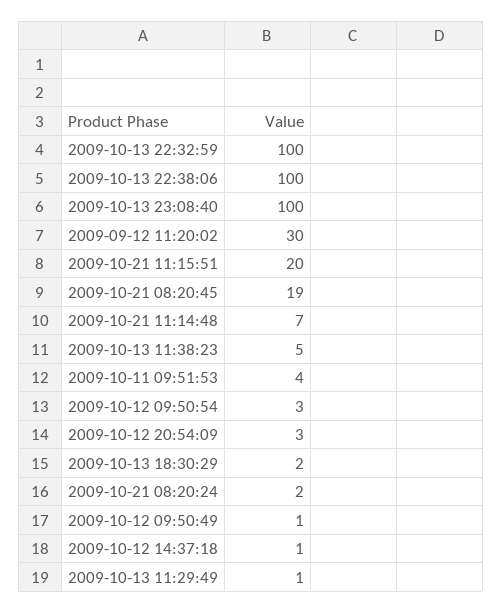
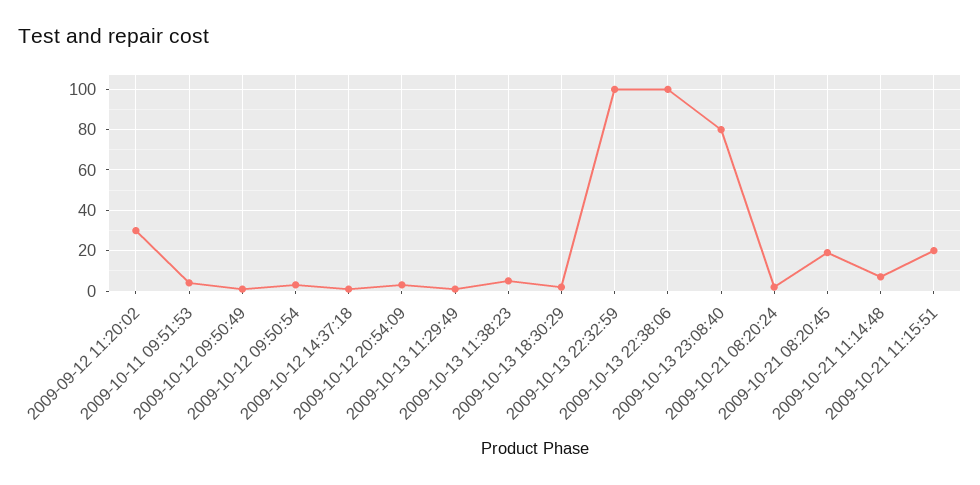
2009-10-13 23:08:40: 100 -> 80

